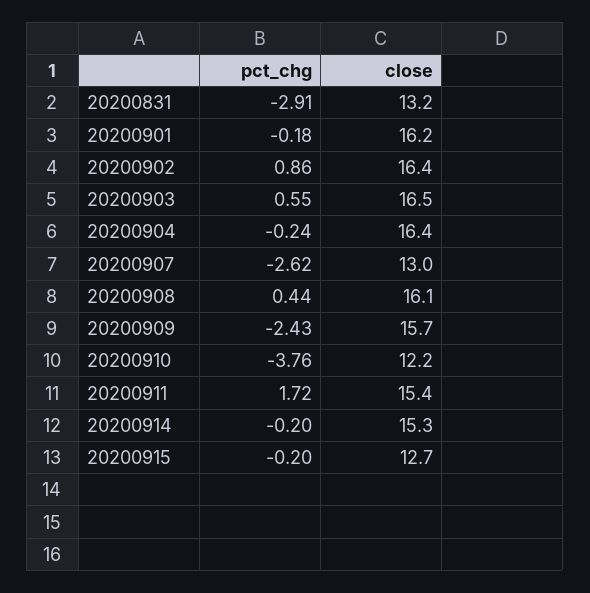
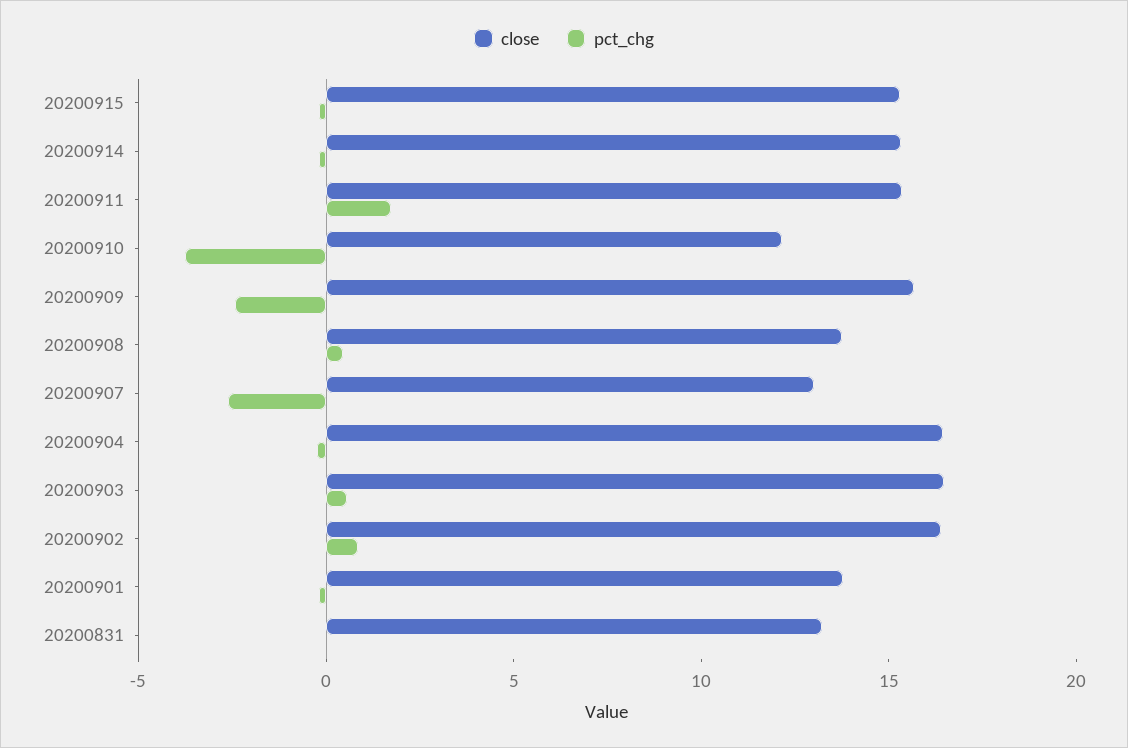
pct_chg, 20200831: -2.91 -> 0
close, 20200901: 16.2 -> 14
close, 20200908: 16.1 -> 14
close, 20200915: 12.7 -> 15

